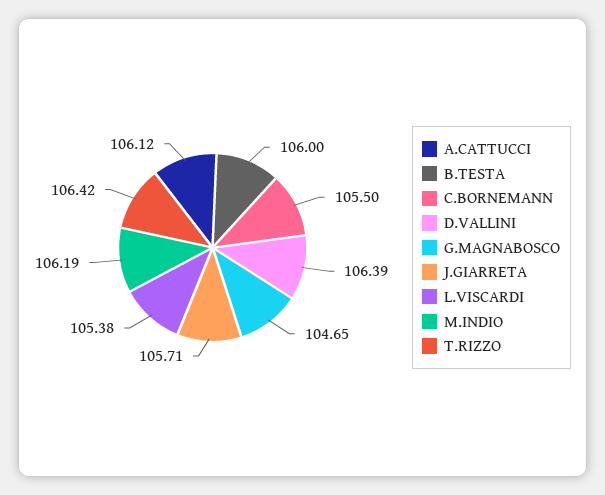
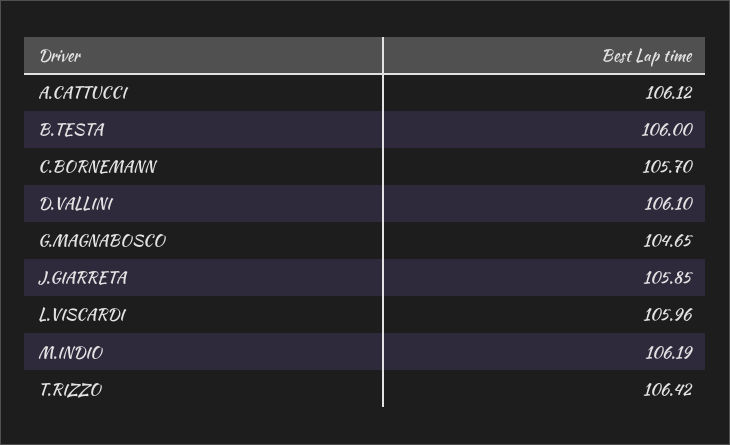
C.BORNEMANN: 105.5 -> 105.7
D.VALLINI: 106.39 -> 106.1
J.GIARRETA: 105.71 -> 105.85
L.VISCARDI: 105.38 -> 105.96

